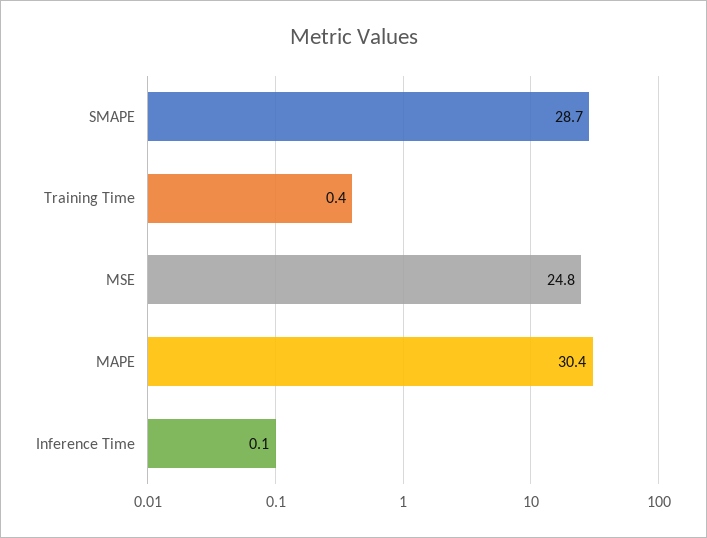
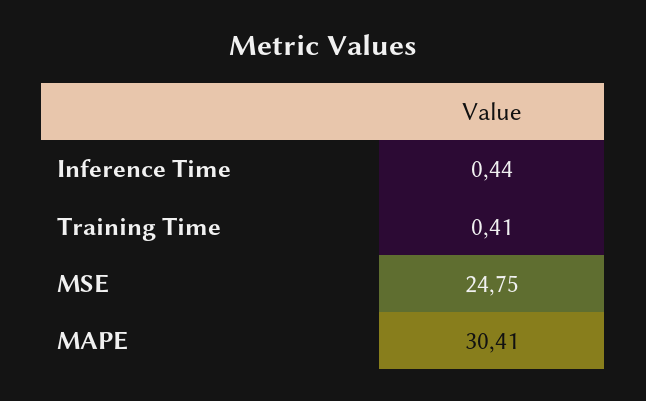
SMAPE: 28.7 -> none
Inference Time: 0.1 -> 0.44

